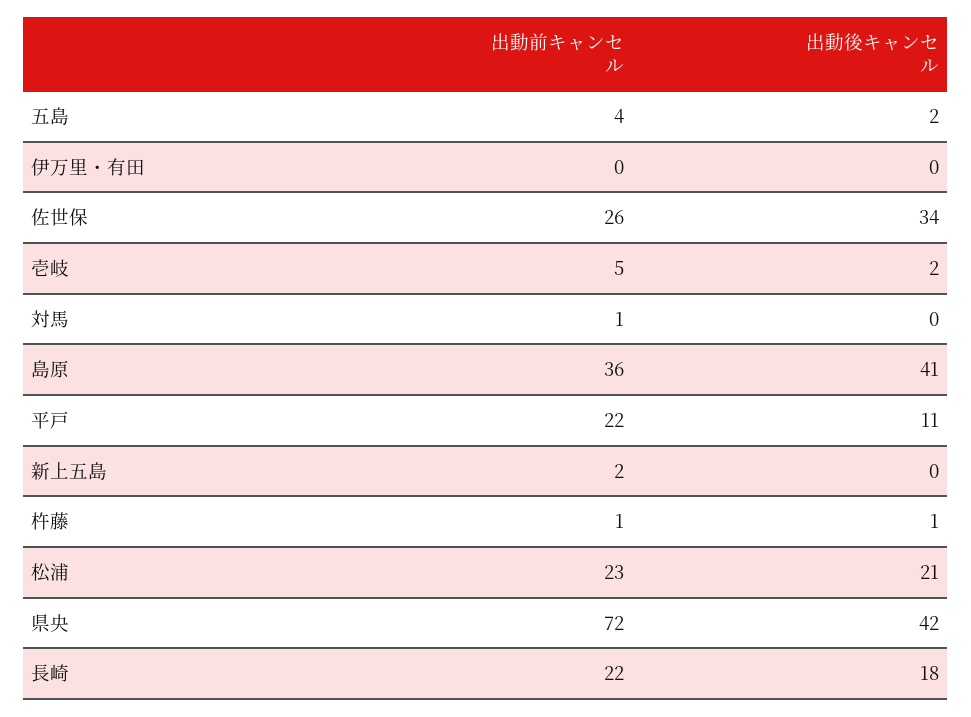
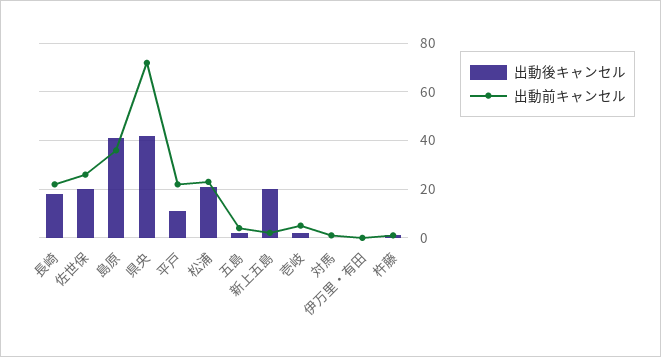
出動後キャンセル, 佐世保: 34 -> 20
出動後キャンセル, 新上五島: 0 -> 20

